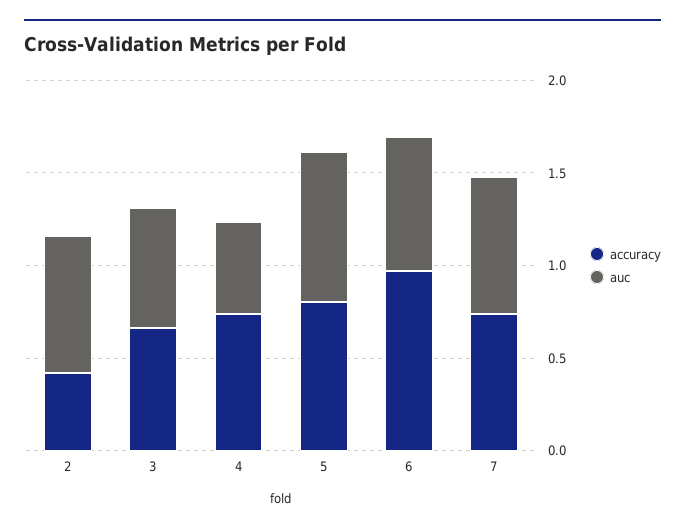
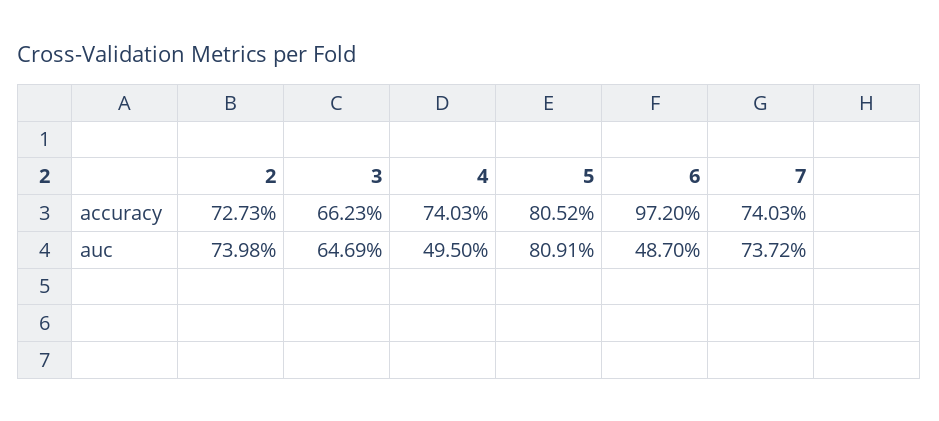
accuracy, 2: 0.4 -> 0.7273
auc, 6: 0.7 -> 0.487

